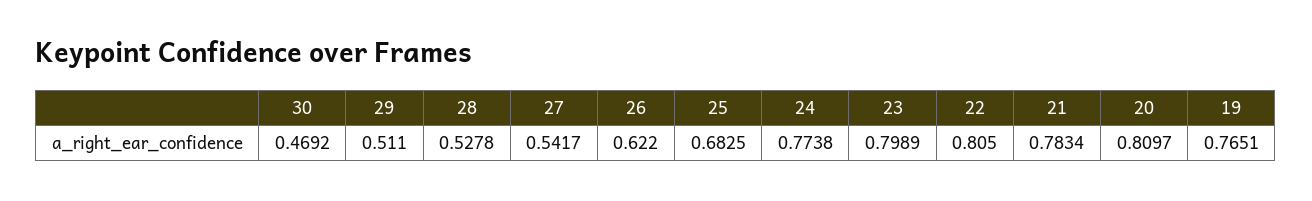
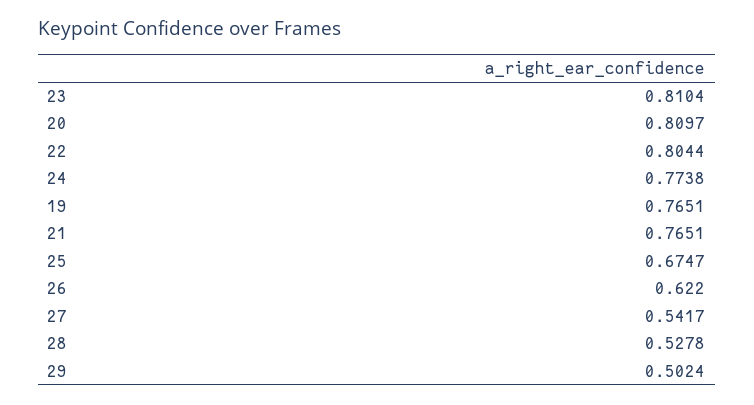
30: 0.4692 -> none
29: 0.511 -> 0.5024
25: 0.6825 -> 0.6747
23: 0.7989 -> 0.8104
22: 0.805 -> 0.8044
21: 0.7834 -> 0.7651

